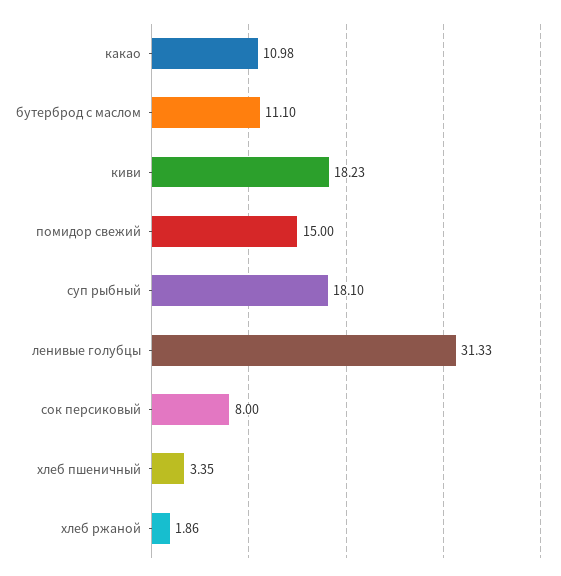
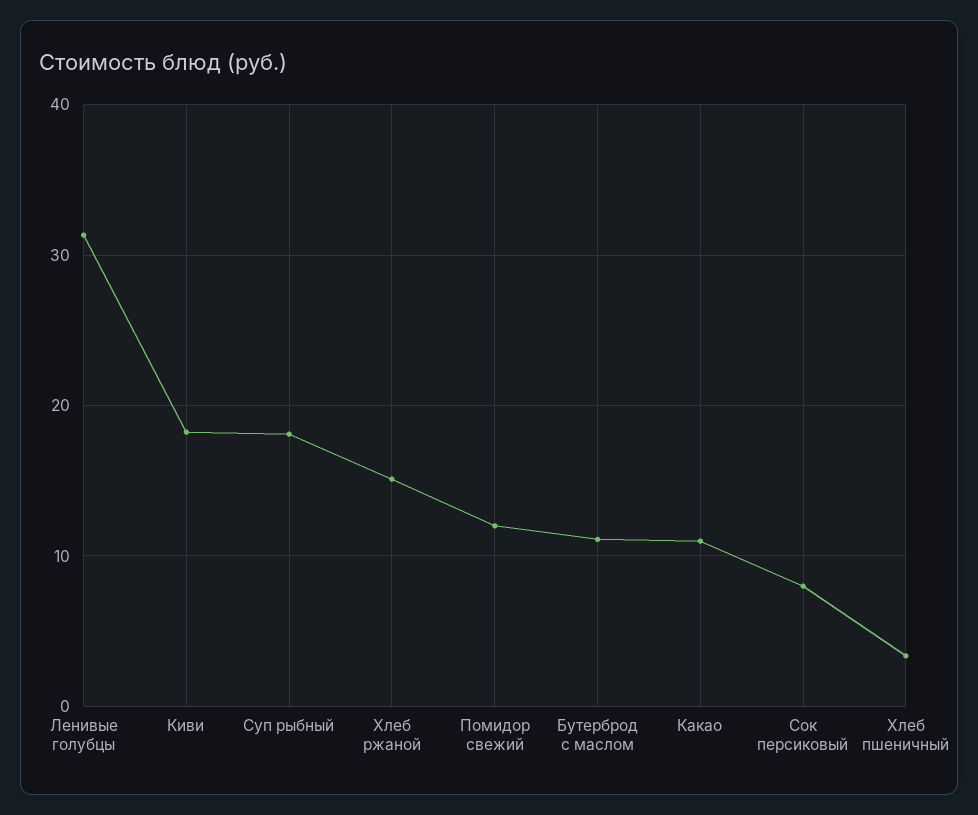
помидор свежий: 15 -> 12
хлеб ржаной: 1.86 -> 15

